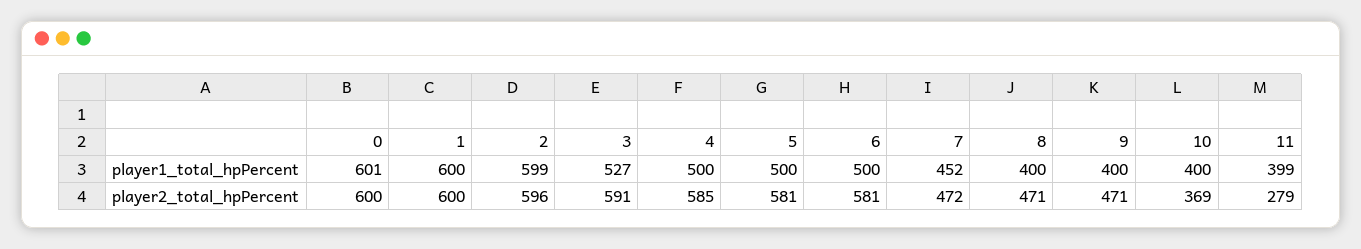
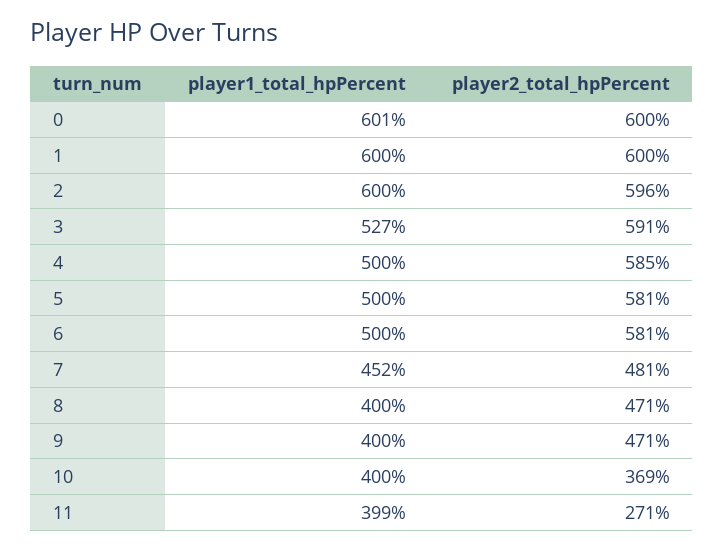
2, player1_total_hpPercent: 599 -> 600
7, player2_total_hpPercent: 472 -> 481
11, player2_total_hpPercent: 279 -> 271

